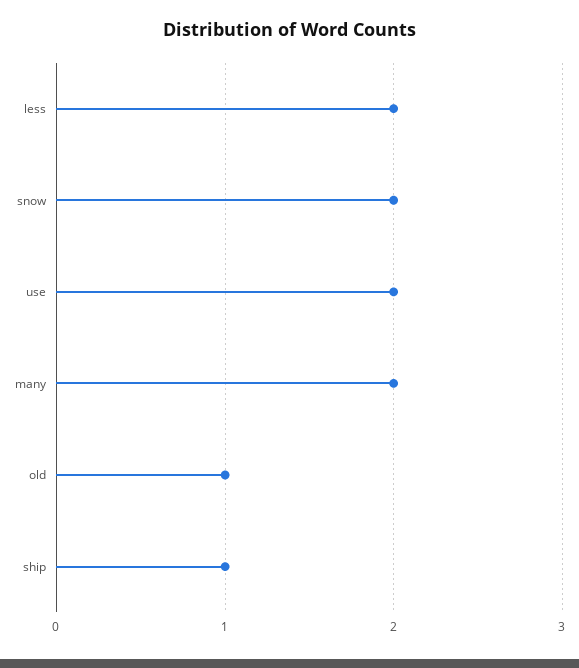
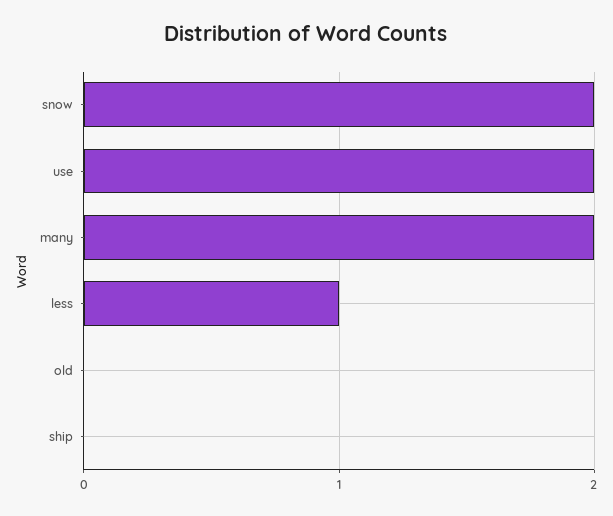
less: 2 -> 1
old: 1 -> 0
ship: 1 -> 0

